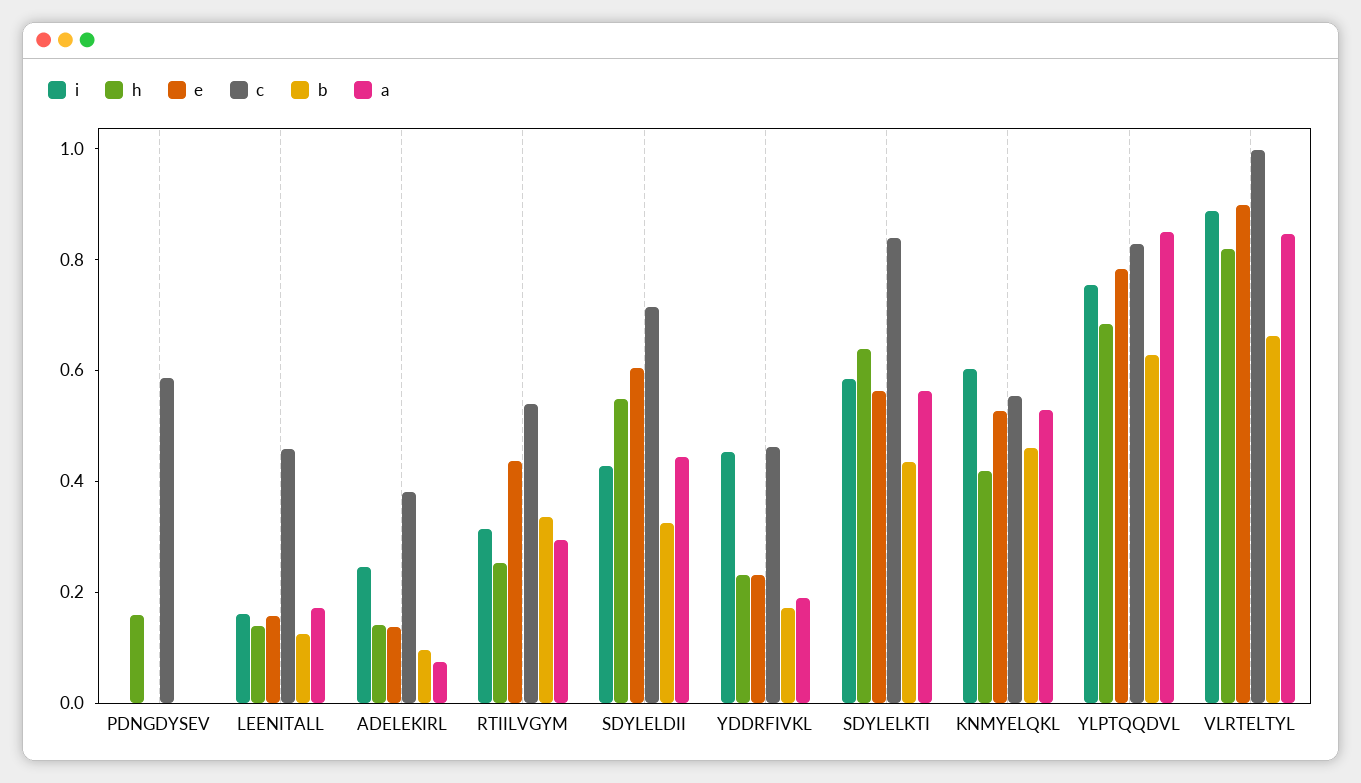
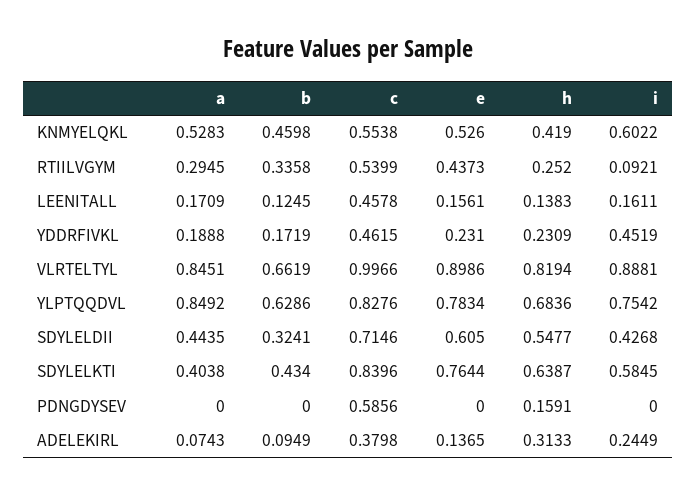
h, ADELEKIRL: 0.15 -> 0.3133
i, RTIILVGYM: 0.3 -> 0.0921
e, SDYLELKTI: 0.55 -> 0.7644
a, SDYLELKTI: 0.55 -> 0.4038

